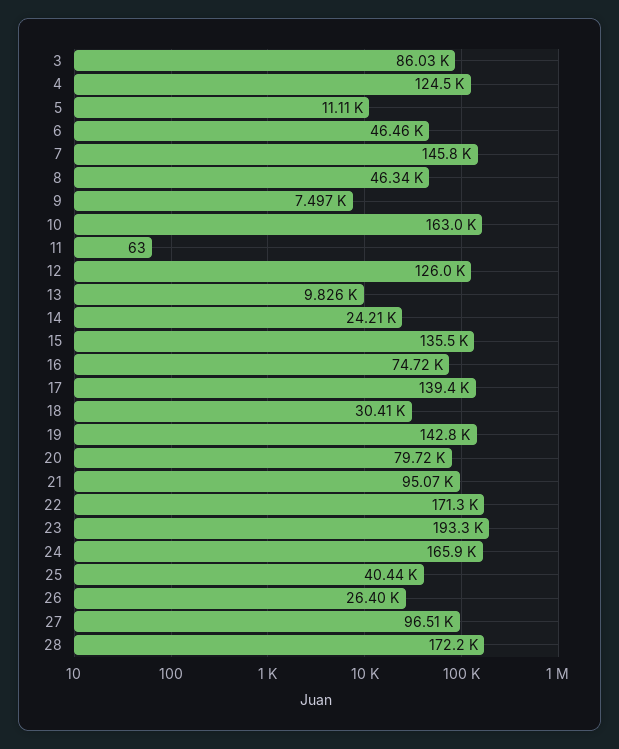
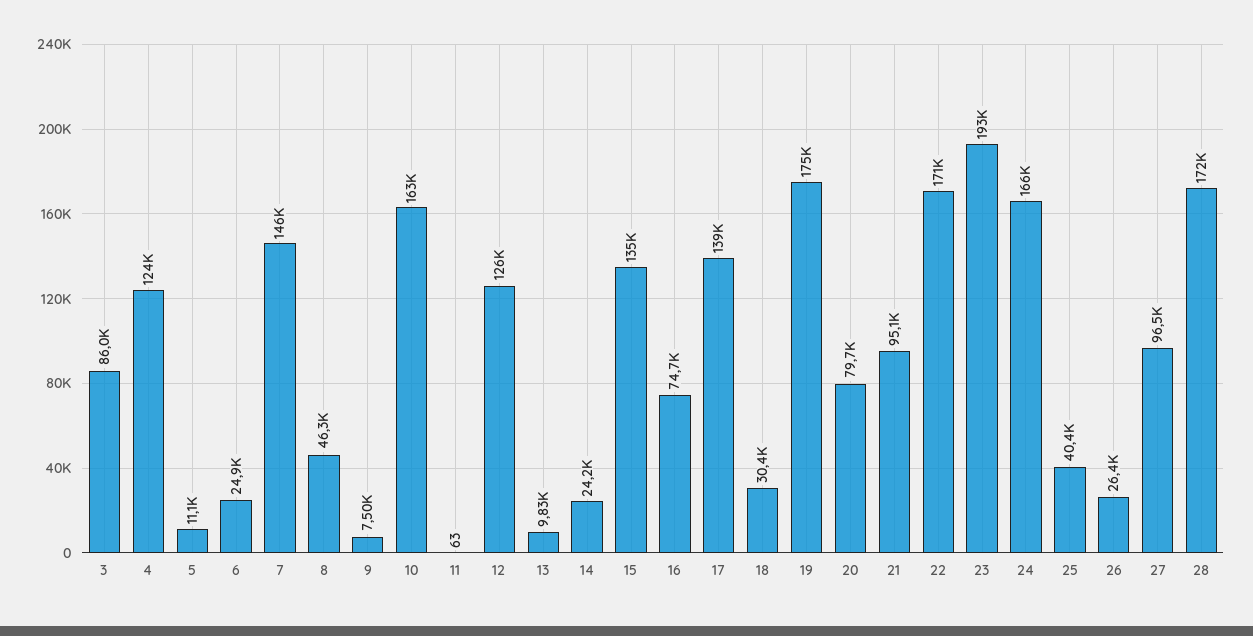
6: 46460 -> 24900
19: 142800 -> 175000

